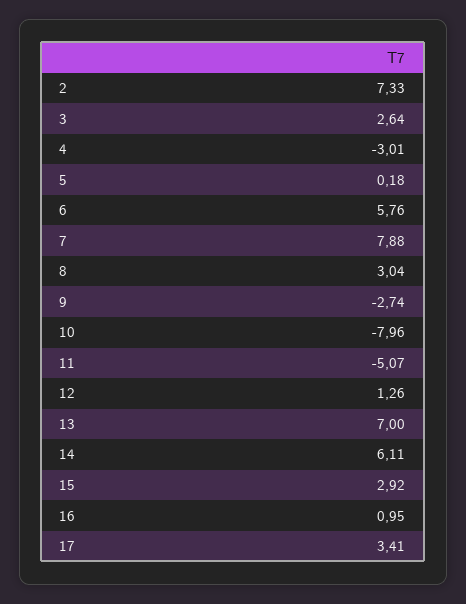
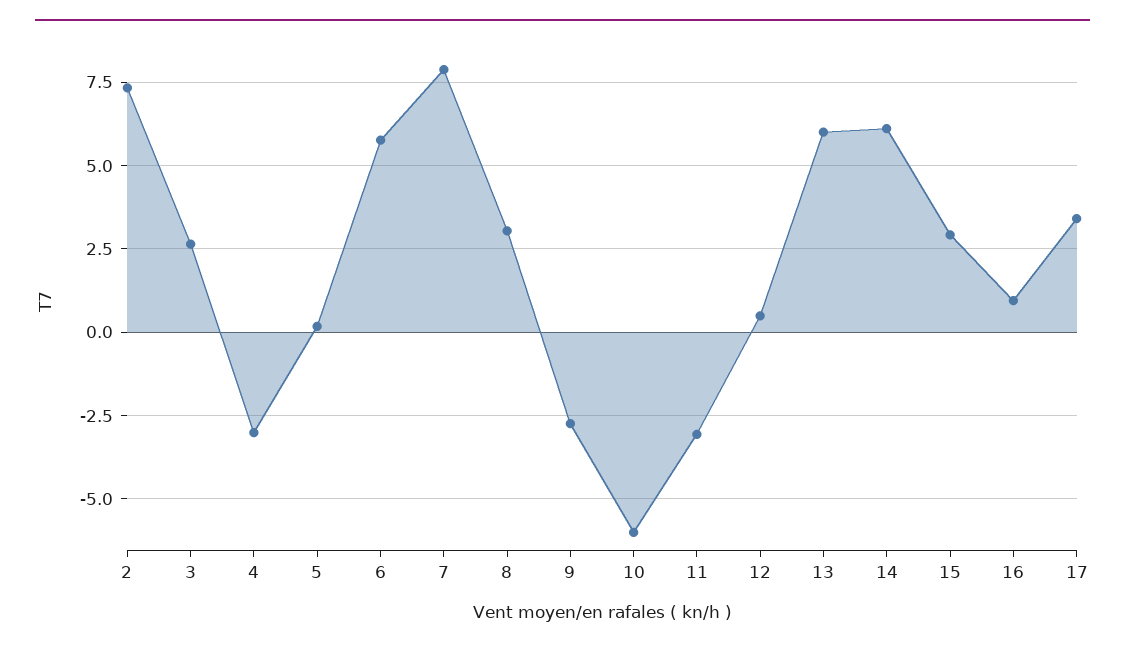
10: -7.96 -> -6
11: -5.07 -> -3
12: 1.26 -> 0.5
13: 7 -> 6

